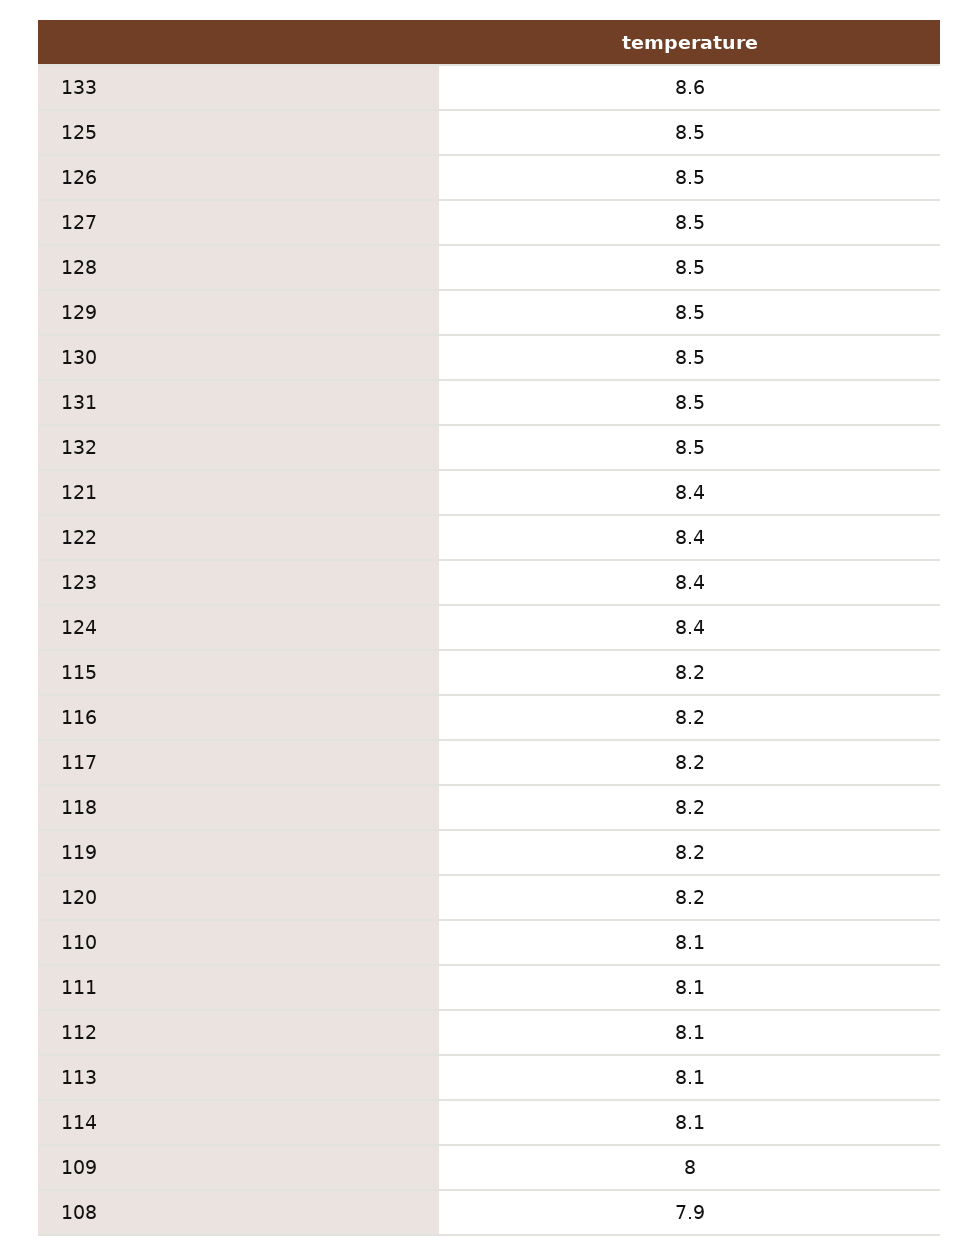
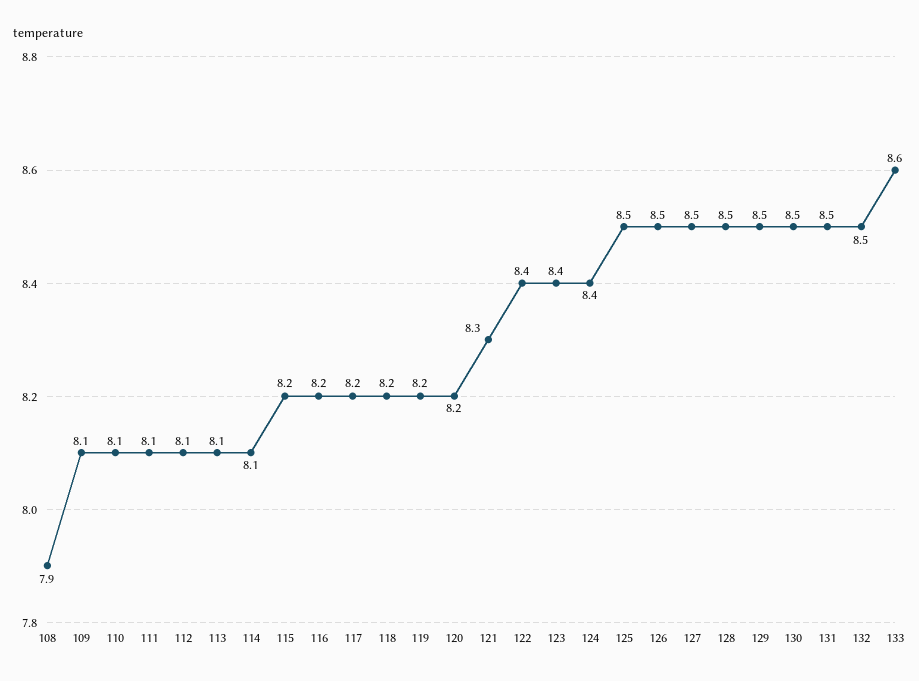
121: 8.4 -> 8.3
109: 8 -> 8.1

